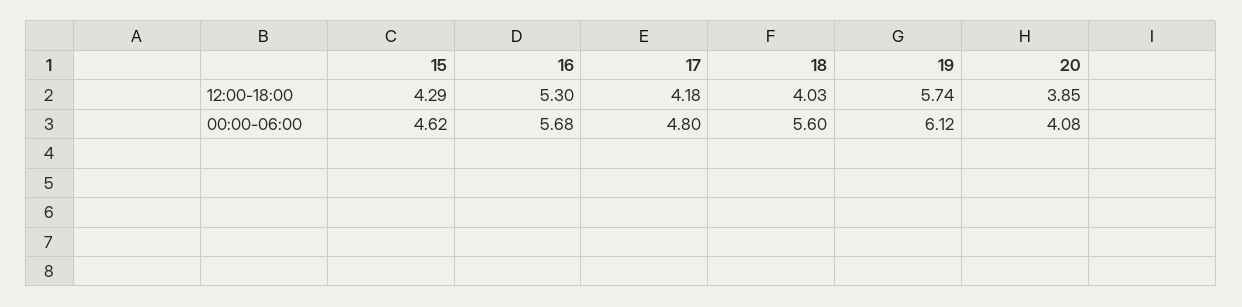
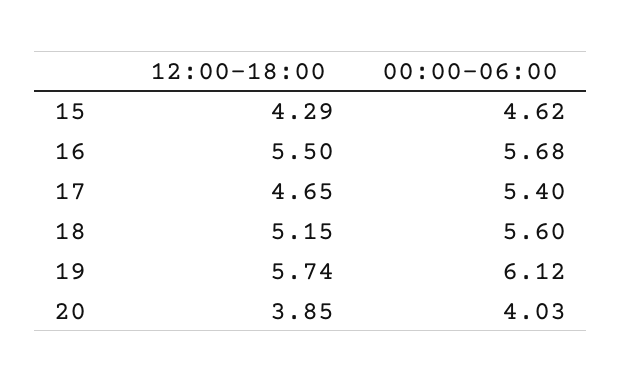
16, 12:00-18:00: 5.3 -> 5.5
17, 12:00-18:00: 4.18 -> 4.65
18, 12:00-18:00: 4.03 -> 5.15
17, 00:00-06:00: 4.8 -> 5.4
20, 00:00-06:00: 4.08 -> 4.03

